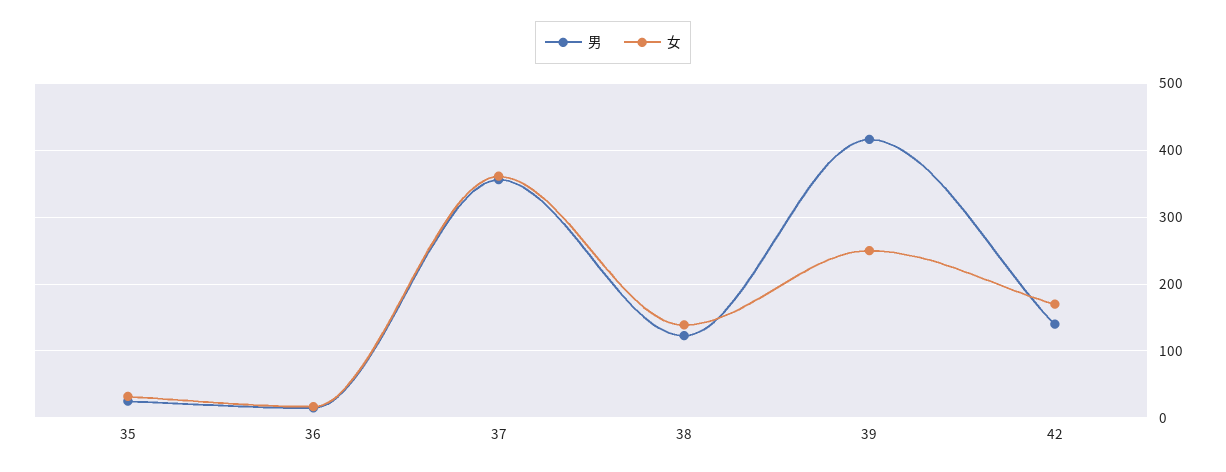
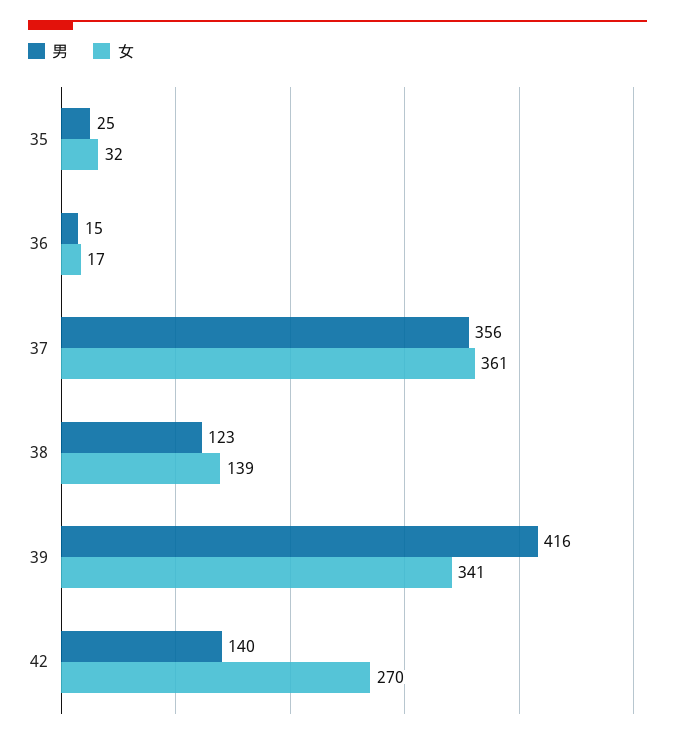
女, 39: 250 -> 341
女, 42: 170 -> 270

